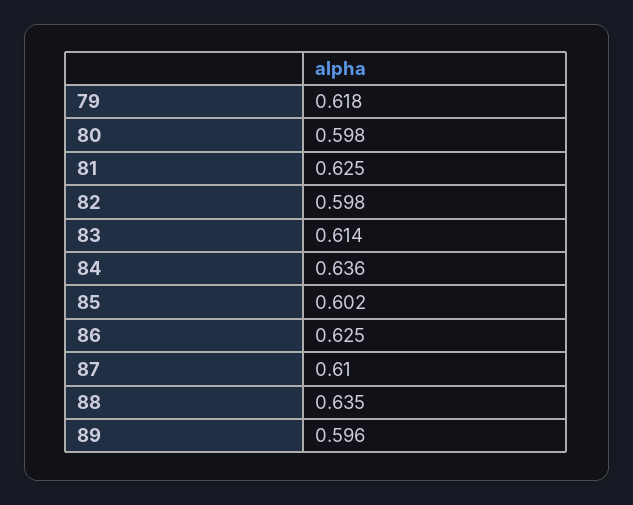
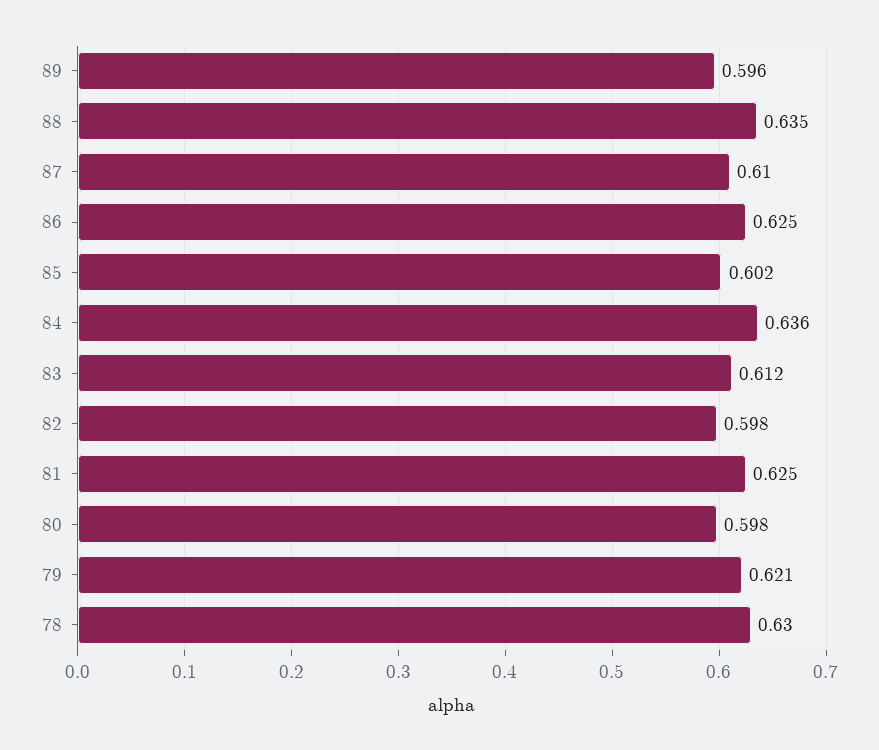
79: 0.618 -> 0.621
83: 0.614 -> 0.612
78: none -> 0.63

